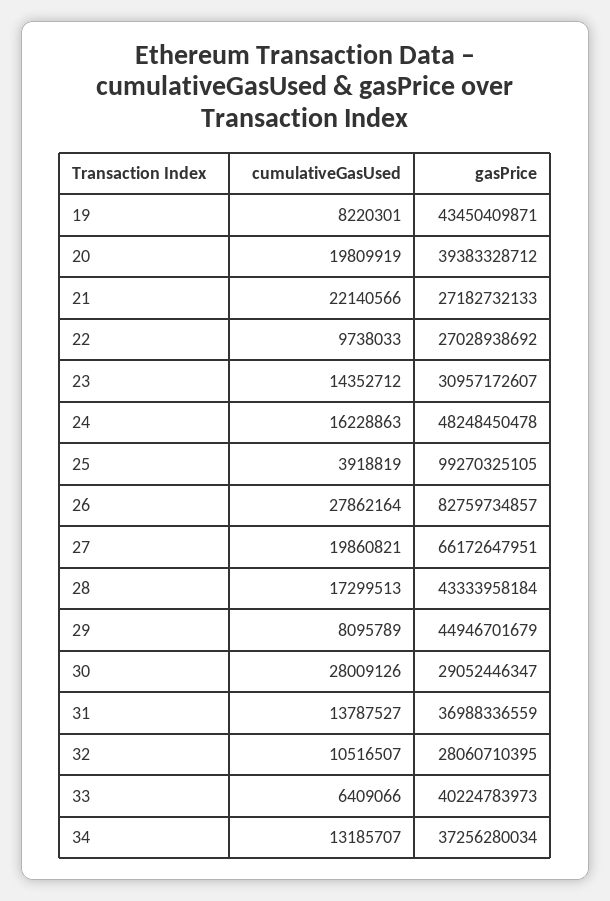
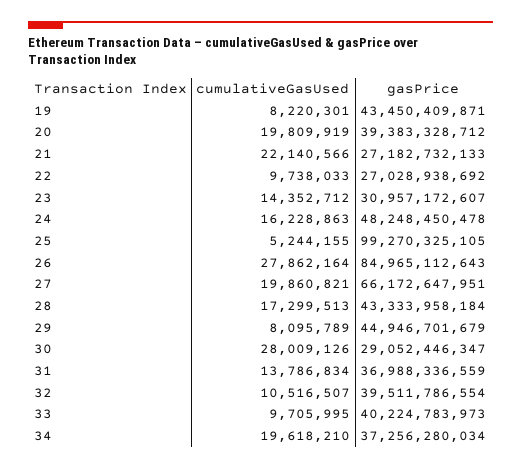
cumulativeGasUsed, 25: 3918819 -> 5244155
gasPrice, 26: 82759734857 -> 84965112643
cumulativeGasUsed, 31: 13787527 -> 13786834
gasPrice, 32: 28060710395 -> 39511786554
cumulativeGasUsed, 33: 6409066 -> 9705995
cumulativeGasUsed, 34: 13185707 -> 19618210

